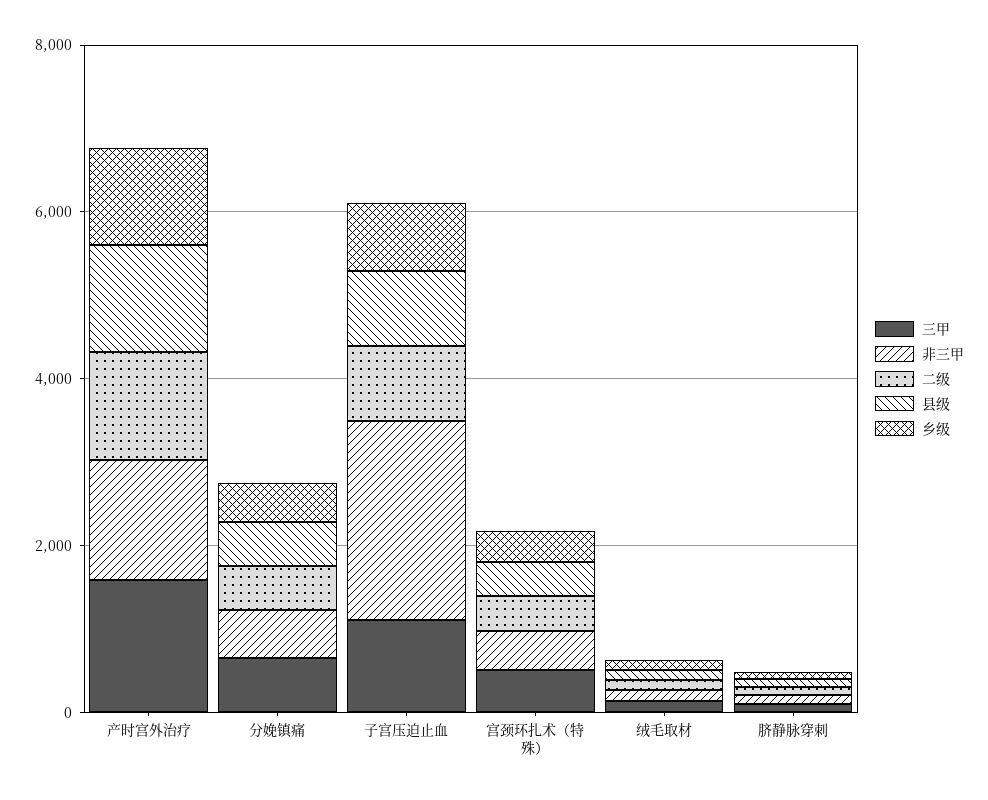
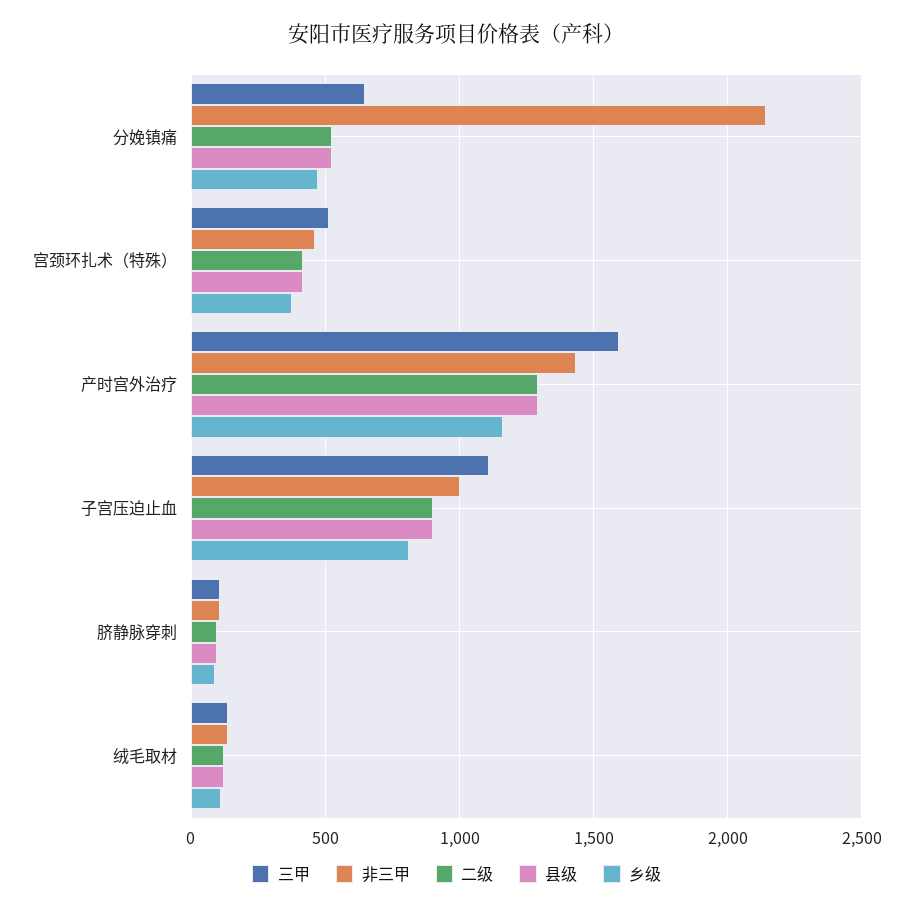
非三甲, 分娩镇痛: 500 -> 2150
非三甲, 子宫压迫止血: 2500 -> 1000

